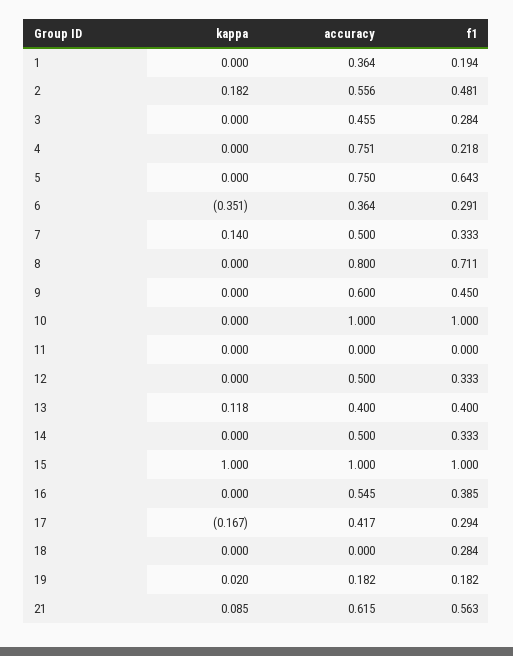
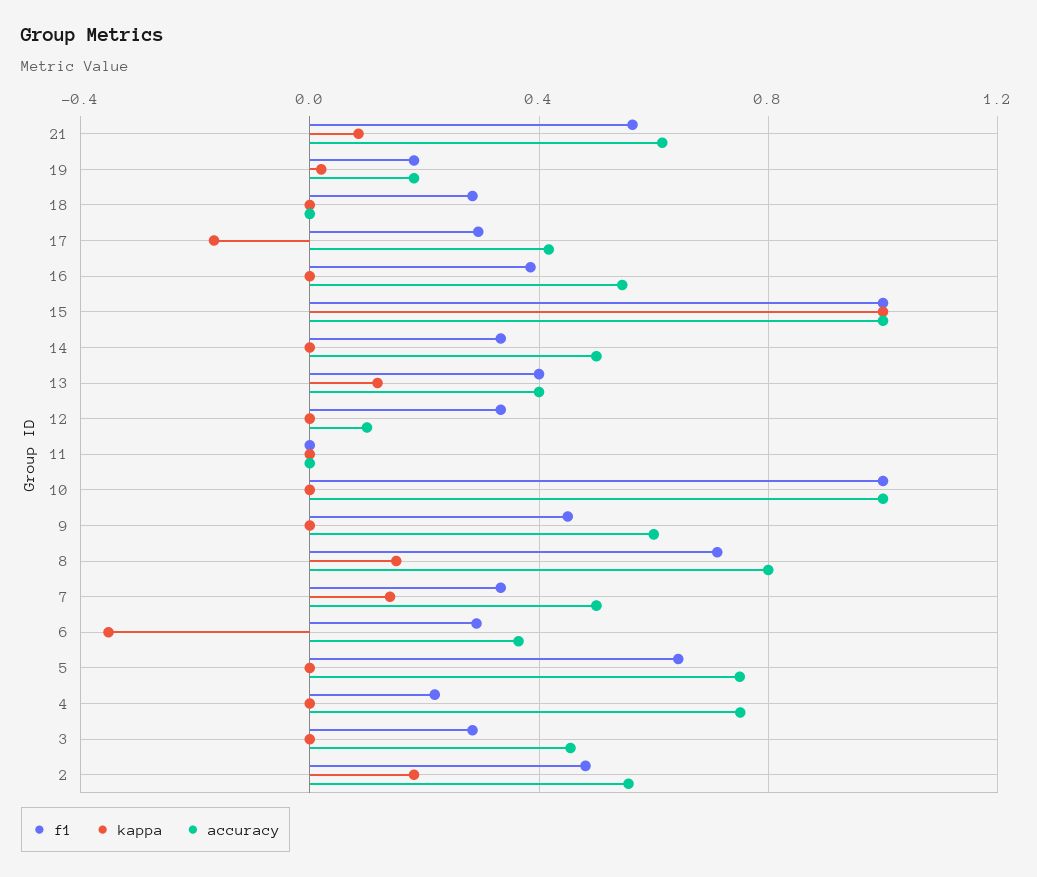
kappa, 1: 0 -> none
accuracy, 1: 0.364 -> none
f1, 1: 0.194 -> none
kappa, 8: 0 -> 0.15
accuracy, 12: 0.5 -> 0.1

